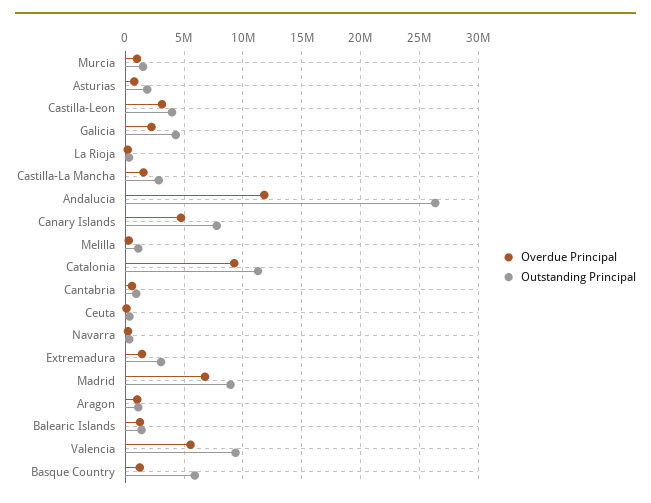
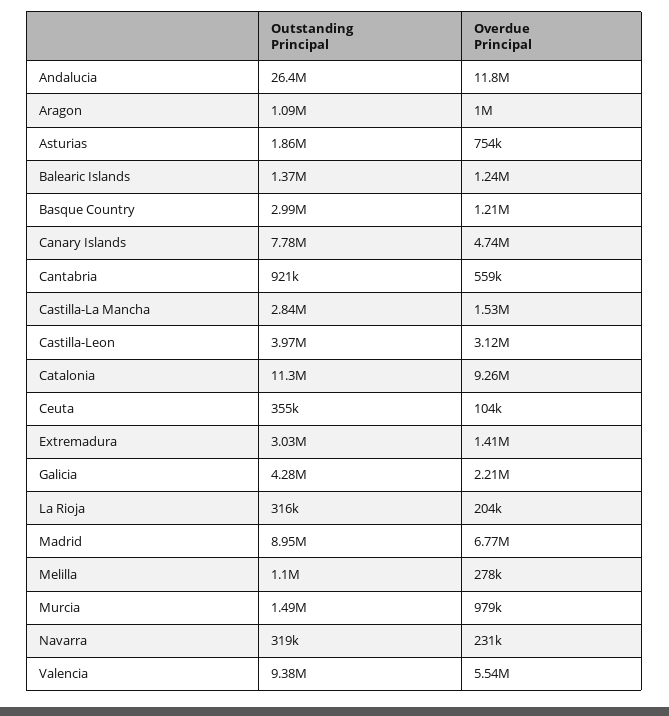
Outstanding Principal, Basque Country: 6000000 -> 2990000

